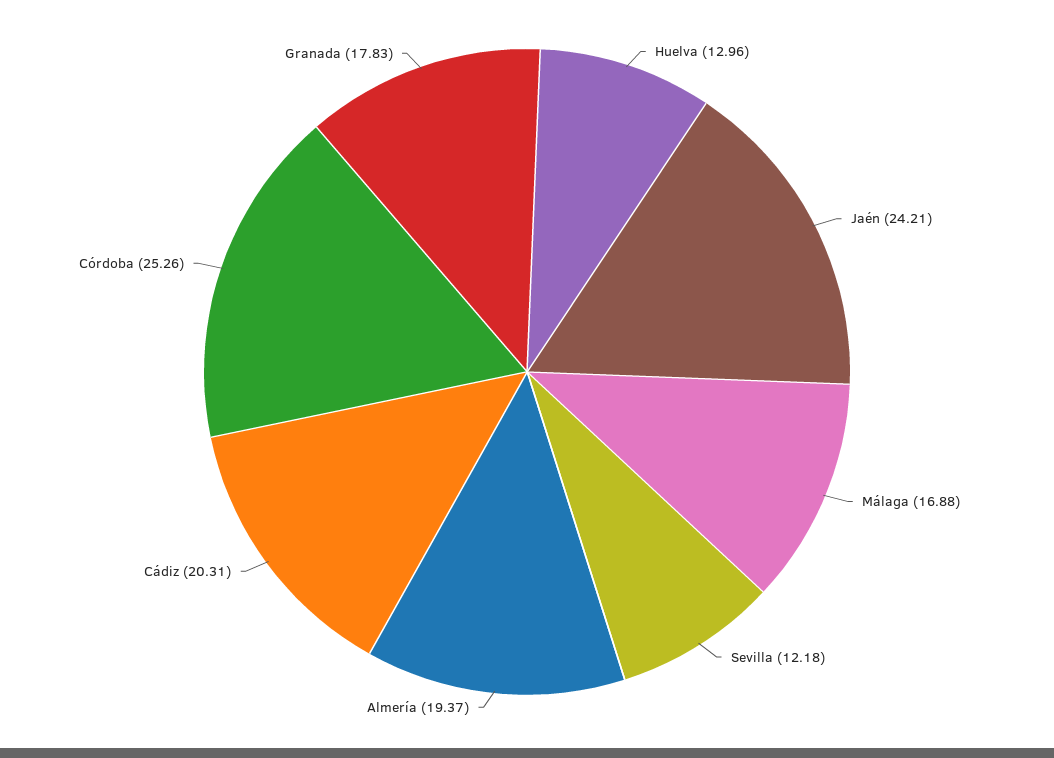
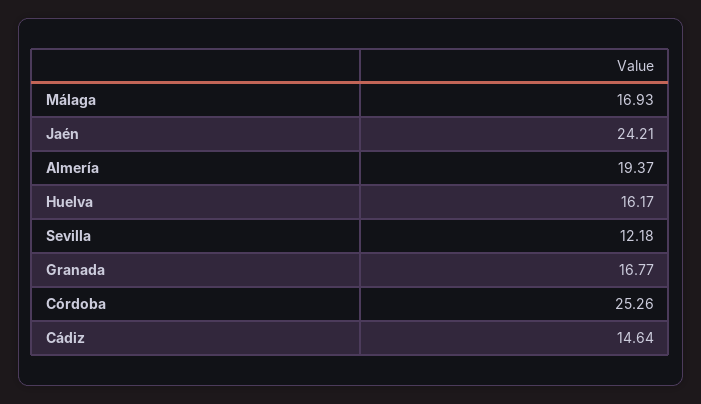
Huelva: 12.96 -> 16.17
Málaga: 16.88 -> 16.93
Cádiz: 20.31 -> 14.64
Granada: 17.83 -> 16.77

